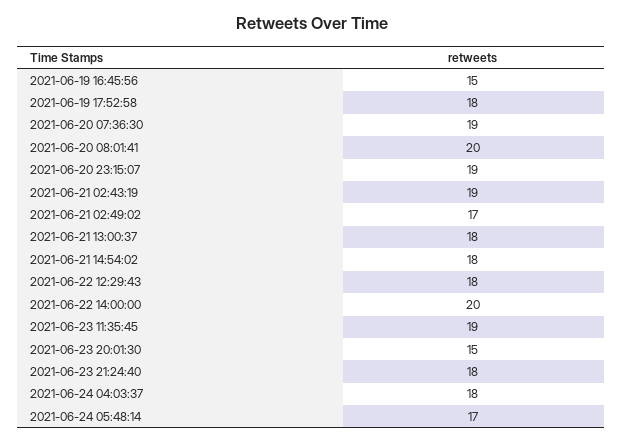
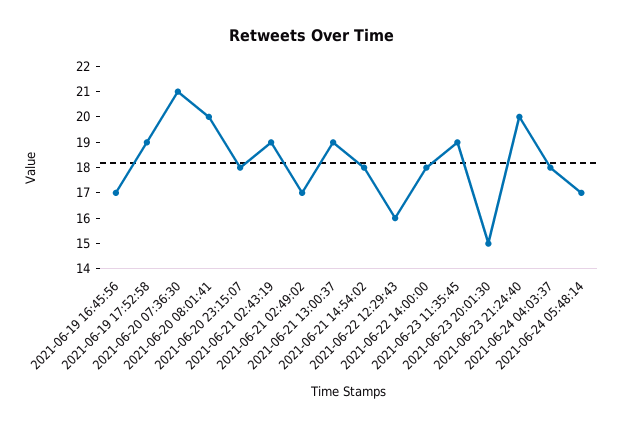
2021-06-19 16:45:56: 15 -> 17
2021-06-19 17:52:58: 18 -> 19
2021-06-20 07:36:30: 19 -> 21
2021-06-20 23:15:07: 19 -> 18
2021-06-21 13:00:37: 18 -> 19
2021-06-22 12:29:43: 18 -> 16
2021-06-22 14:00:00: 20 -> 18
2021-06-23 21:24:40: 18 -> 20

